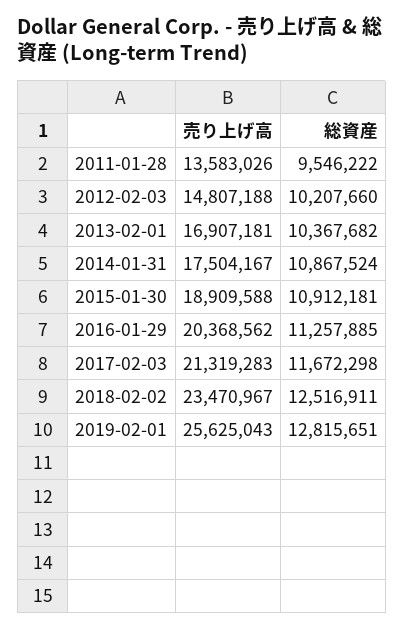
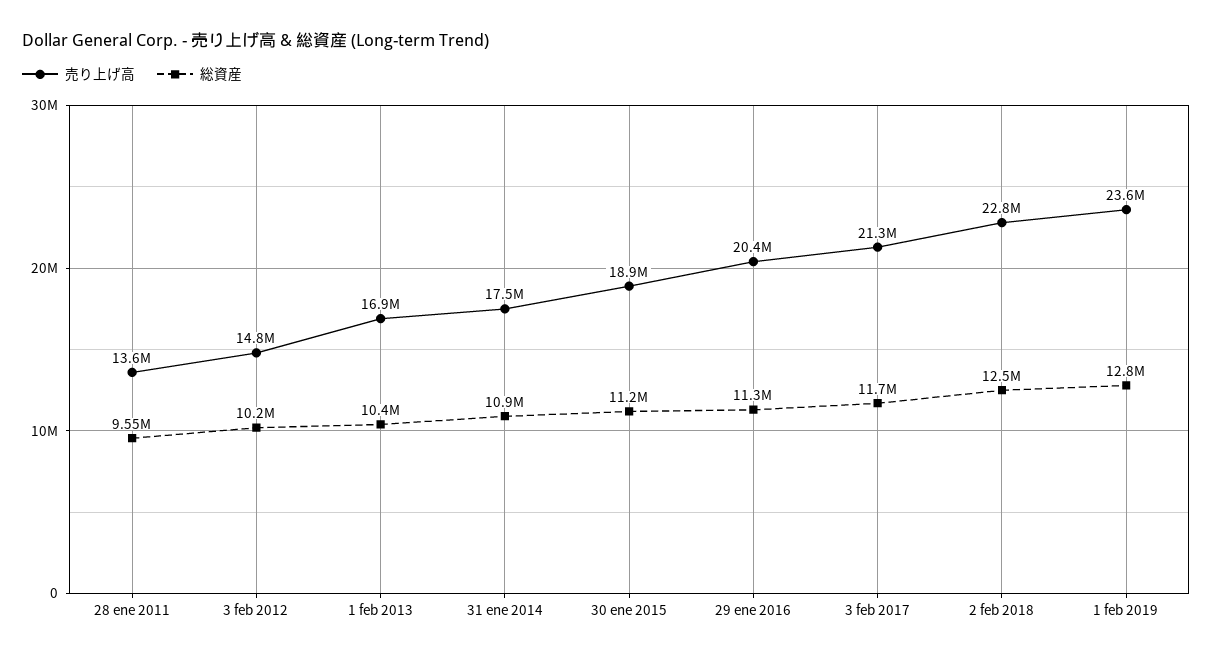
総資産, 2015-01-30: 10912181 -> 11200000
売り上げ高, 2018-02-02: 23470967 -> 22800000
売り上げ高, 2019-02-01: 25625043 -> 23600000

